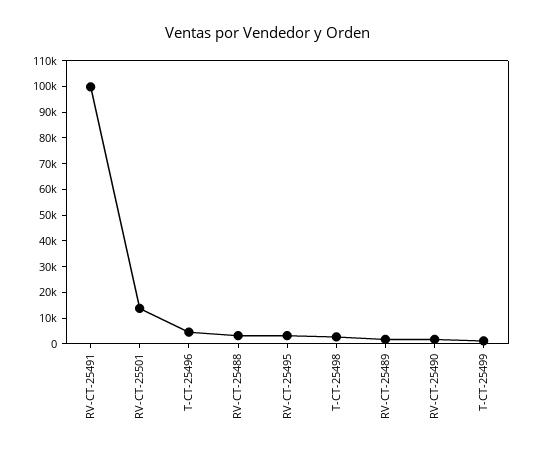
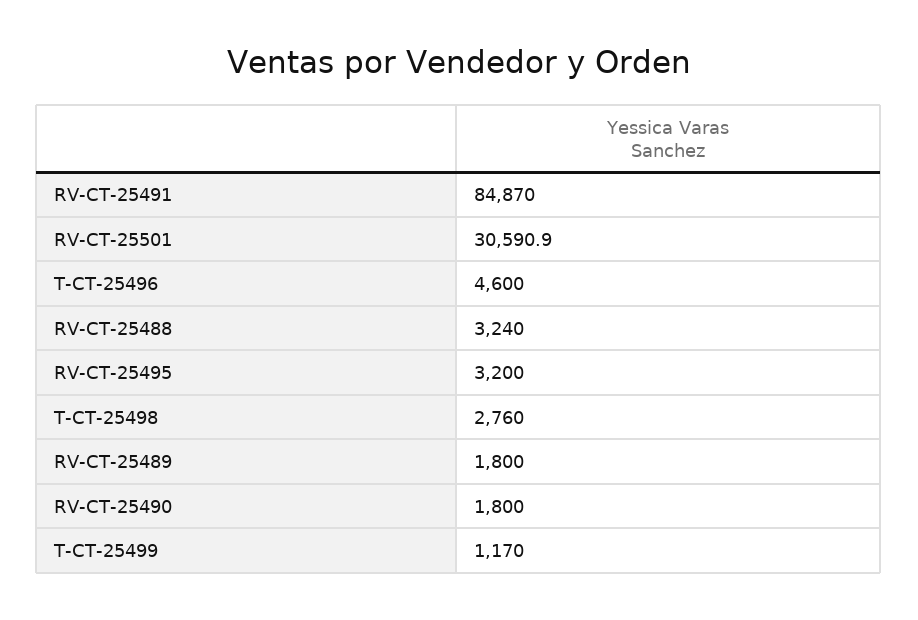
RV-CT-25491: 100000 -> 84870
RV-CT-25501: 15000 -> 30590.9

